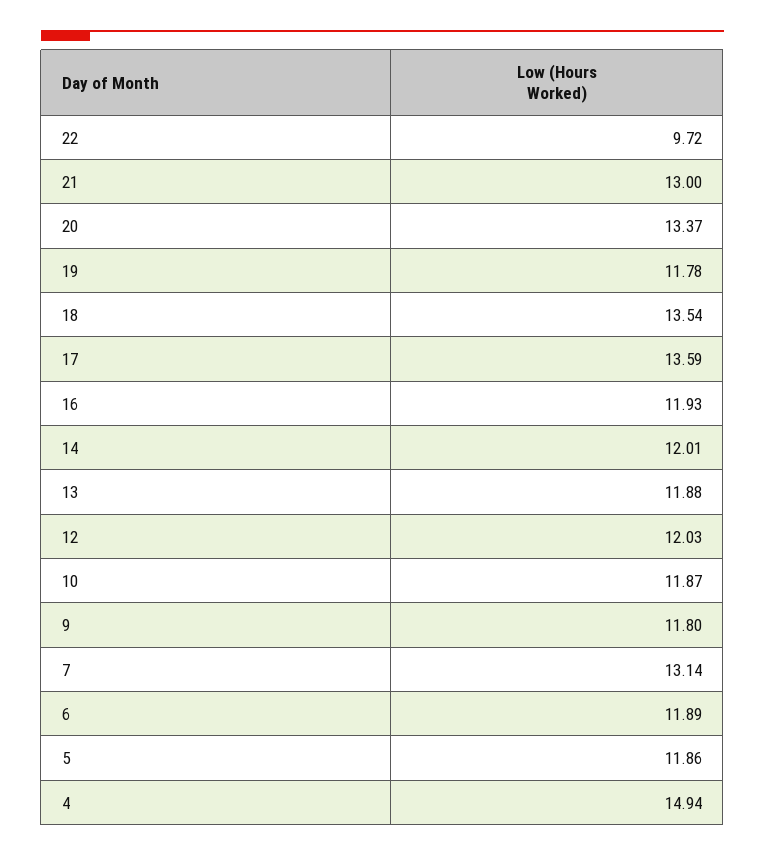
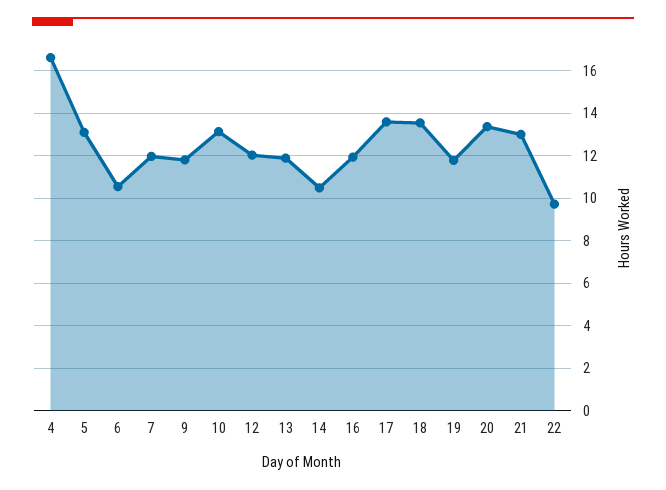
14: 12.01 -> 10.5
10: 11.87 -> 13
7: 13.14 -> 12
6: 11.89 -> 10.5
5: 11.86 -> 13
4: 14.94 -> 16.5

